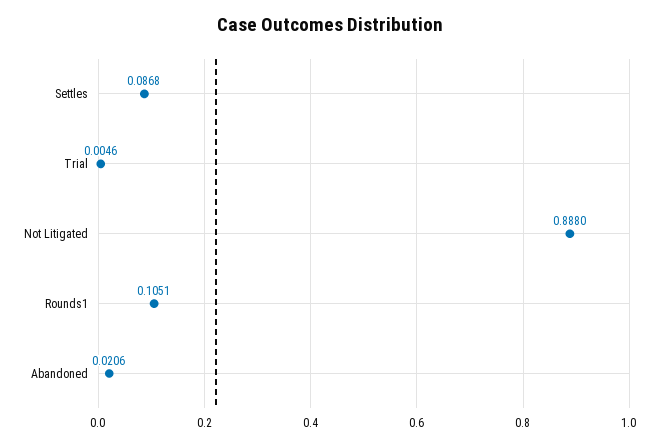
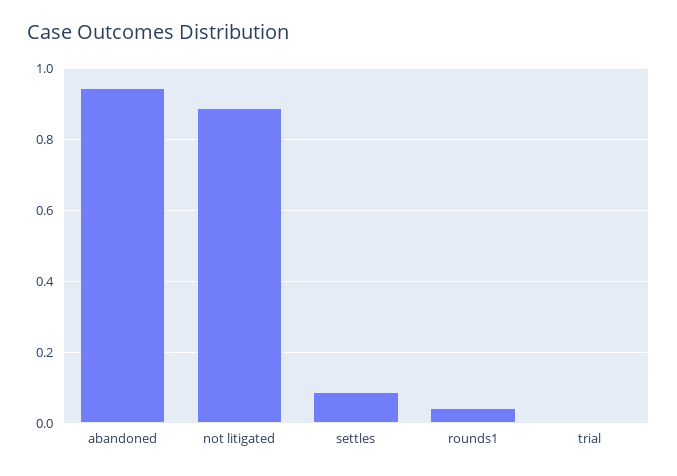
Rounds1: 0.1051 -> 0.04
Abandoned: 0.0206 -> 0.94

